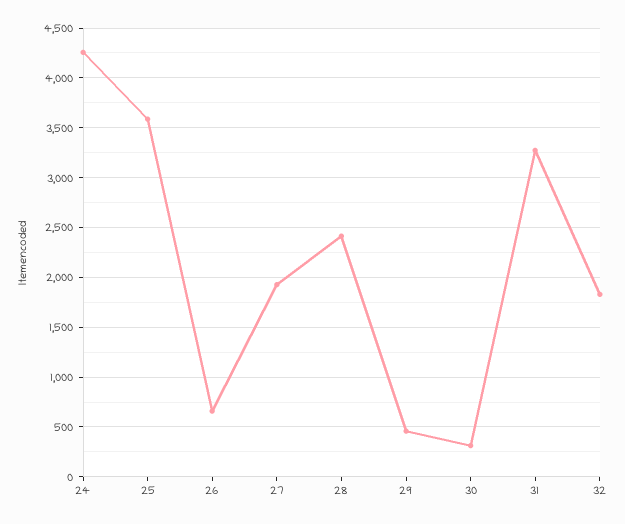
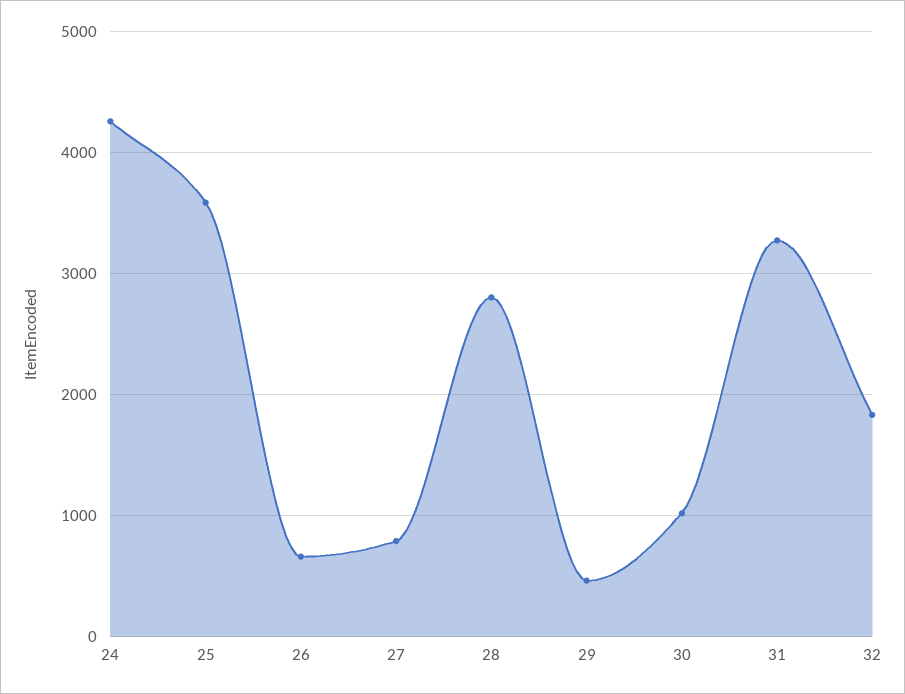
27: 1900 -> 800
28: 2400 -> 2800
30: 300 -> 1000

